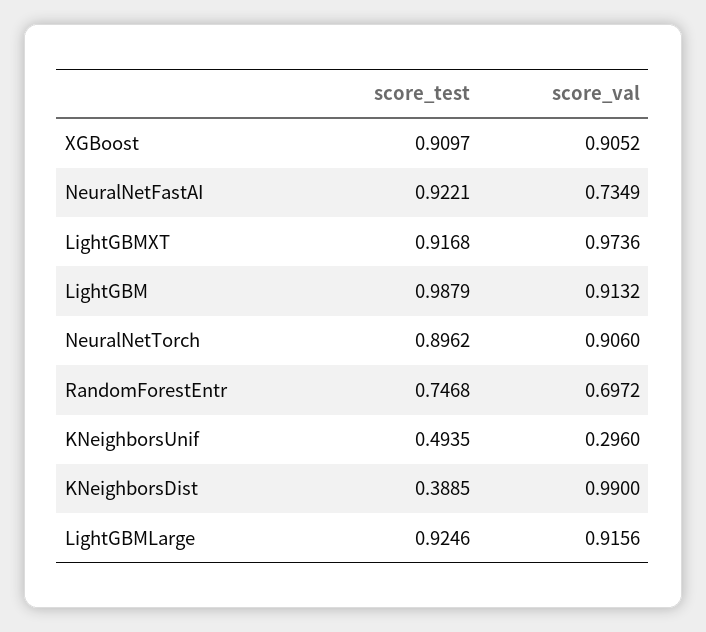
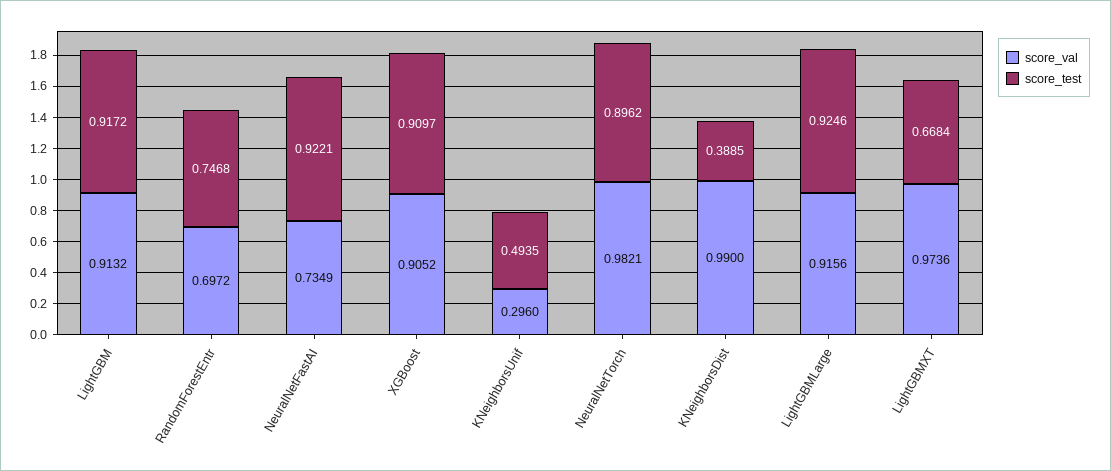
score_test, LightGBMXT: 0.9168 -> 0.6684
score_test, LightGBM: 0.9879 -> 0.9172
score_val, NeuralNetTorch: 0.906 -> 0.9821

